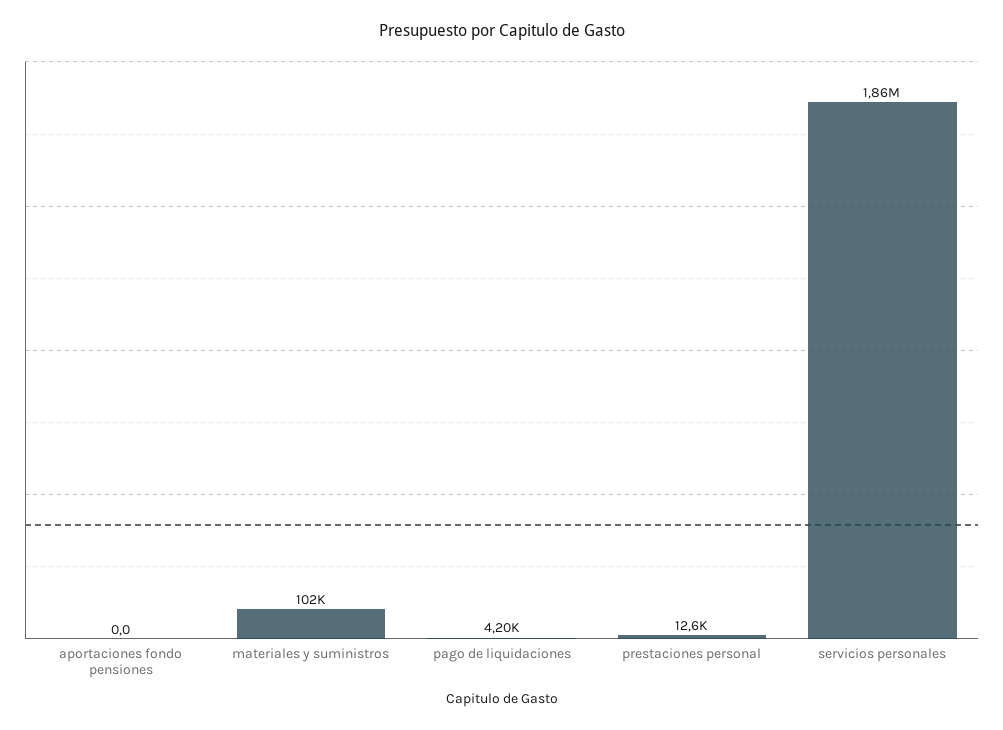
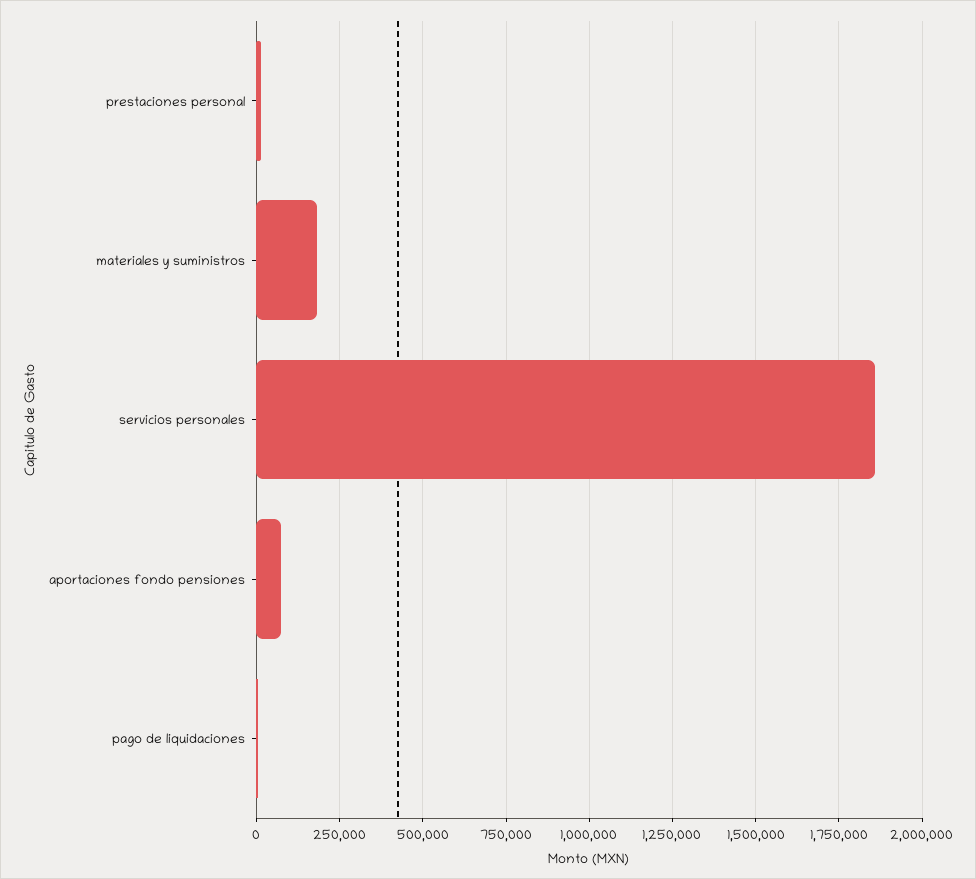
aportaciones fondo pensiones: 0 -> 75000
materiales y suministros: 102000 -> 175000

